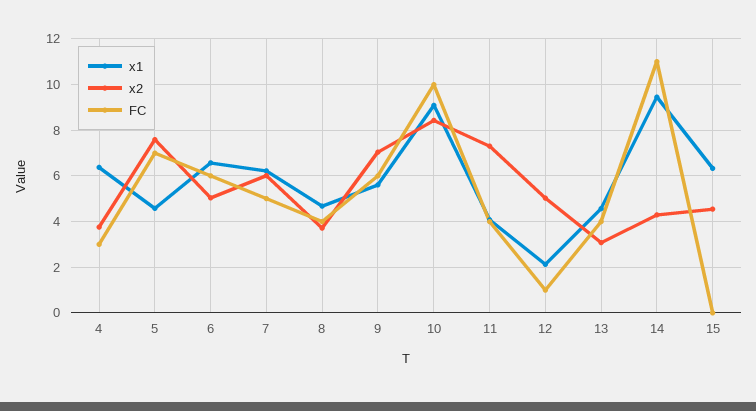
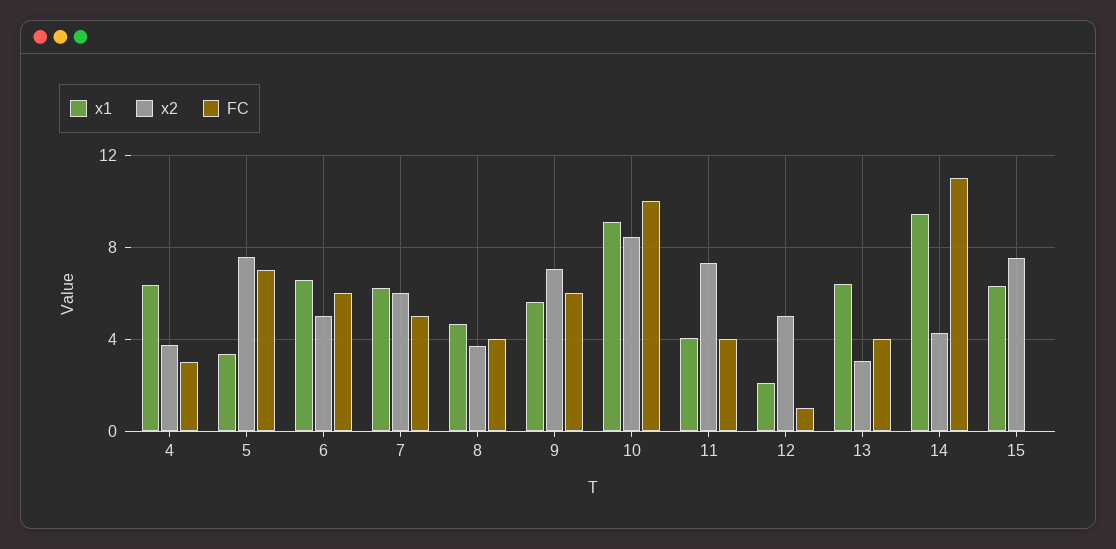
x1, 5: 4.5 -> 3.5
x1, 13: 4.5 -> 6.5
x2, 15: 4.5 -> 7.5

